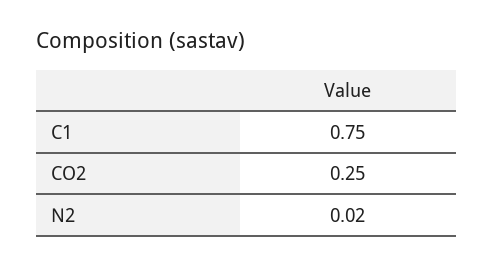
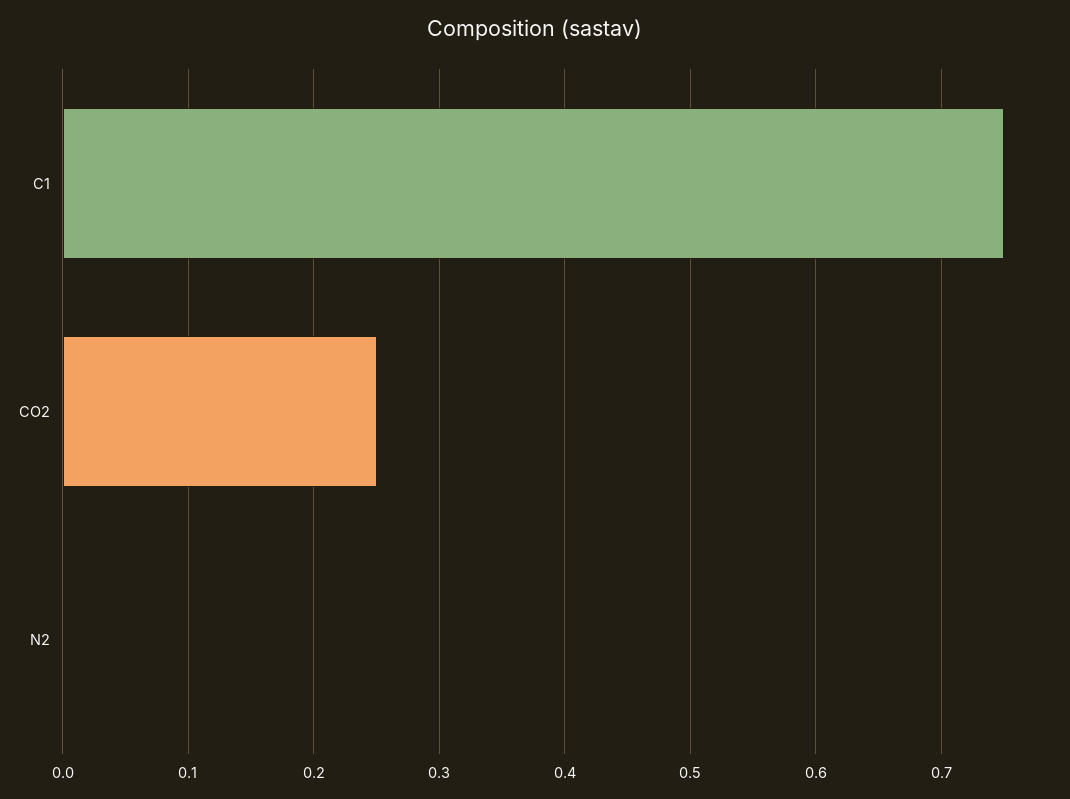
N2: 0.02 -> 0

